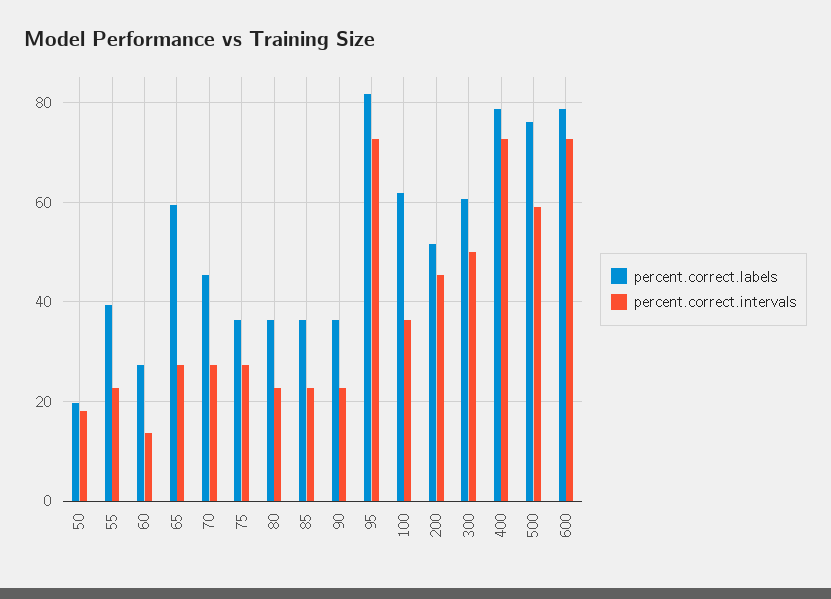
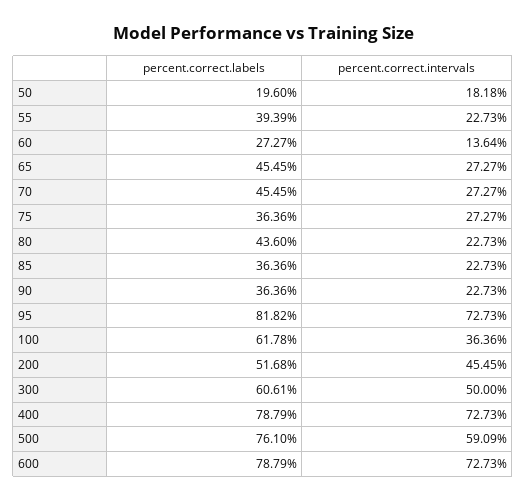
percent.correct.labels, 65: 60 -> 45.45
percent.correct.labels, 80: 36 -> 43.6

